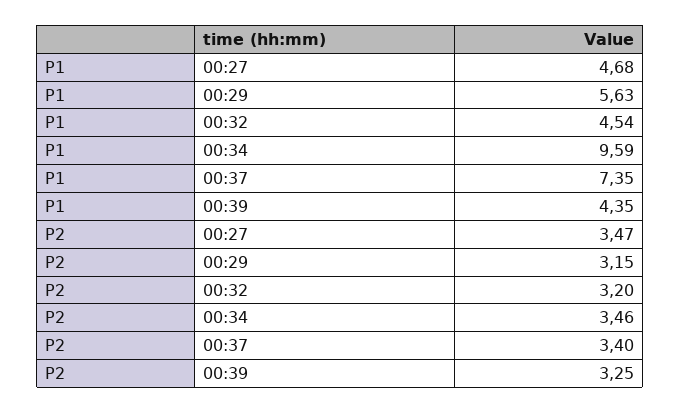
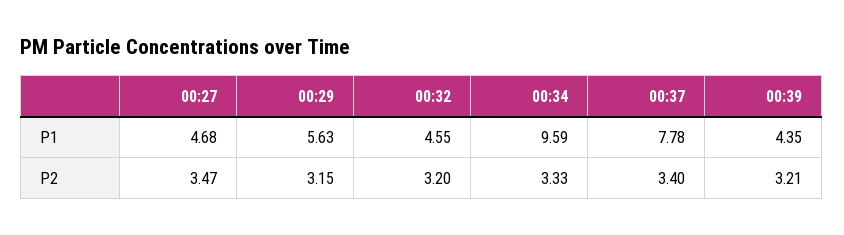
P1, 00:32: 4.54 -> 4.55
P1, 00:37: 7.35 -> 7.78
P2, 00:34: 3.46 -> 3.33
P2, 00:39: 3.25 -> 3.21

